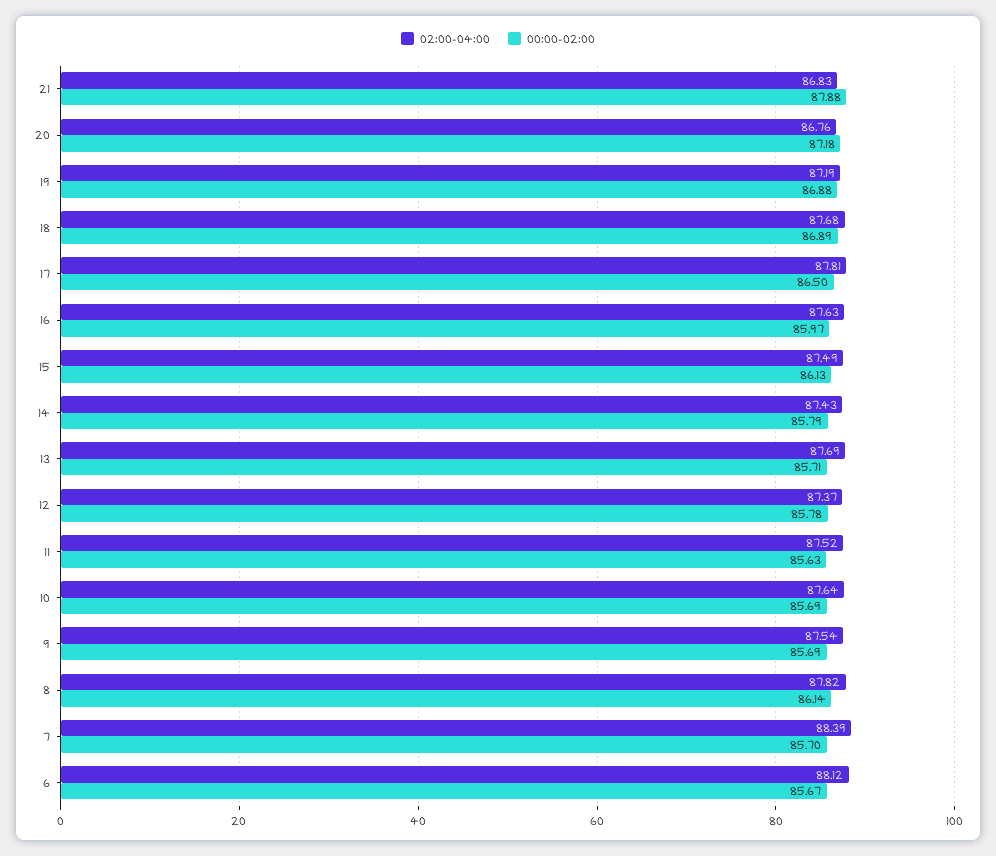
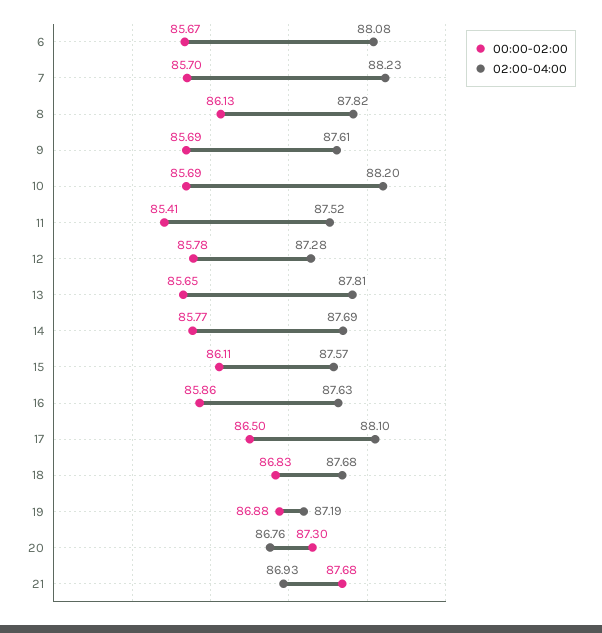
02:00-04:00, 21: 86.83 -> 86.93
00:00-02:00, 21: 87.88 -> 87.68
00:00-02:00, 20: 87.18 -> 87.3
00:00-02:00, 18: 86.89 -> 86.83
02:00-04:00, 17: 87.81 -> 88.1
00:00-02:00, 16: 85.97 -> 85.86
02:00-04:00, 15: 87.49 -> 87.57
00:00-02:00, 15: 86.13 -> 86.11
02:00-04:00, 14: 87.43 -> 87.69
00:00-02:00, 14: 85.79 -> 85.77
02:00-04:00, 13: 87.69 -> 87.81
00:00-02:00, 13: 85.71 -> 85.65
02:00-04:00, 12: 87.37 -> 87.28
00:00-02:00, 11: 85.63 -> 85.41
02:00-04:00, 10: 87.64 -> 88.2
02:00-04:00, 9: 87.54 -> 87.61
00:00-02:00, 8: 86.14 -> 86.13
02:00-04:00, 7: 88.39 -> 88.23
02:00-04:00, 6: 88.12 -> 88.08

